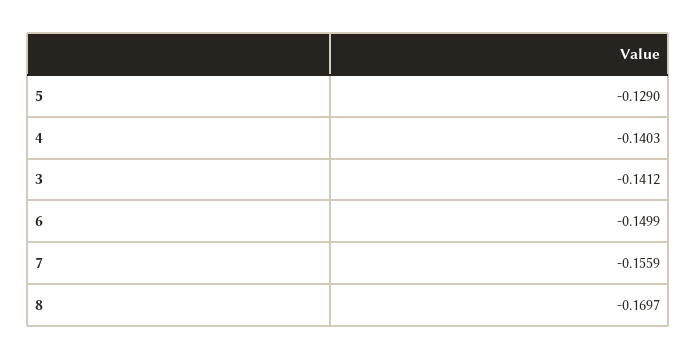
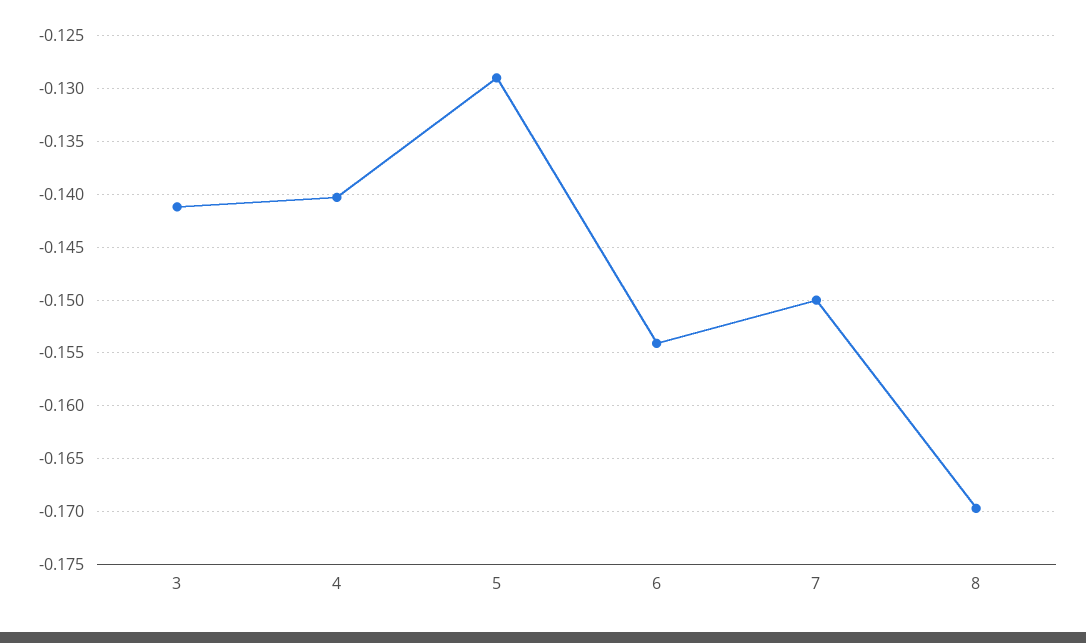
6: -0.1499 -> -0.154
7: -0.1559 -> -0.15

